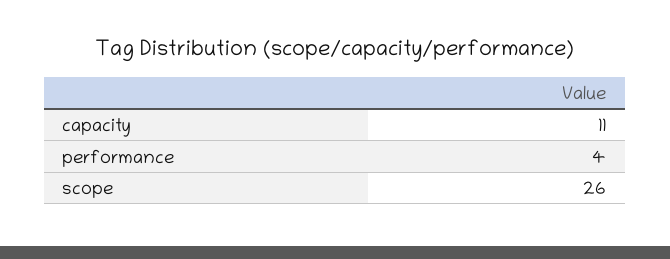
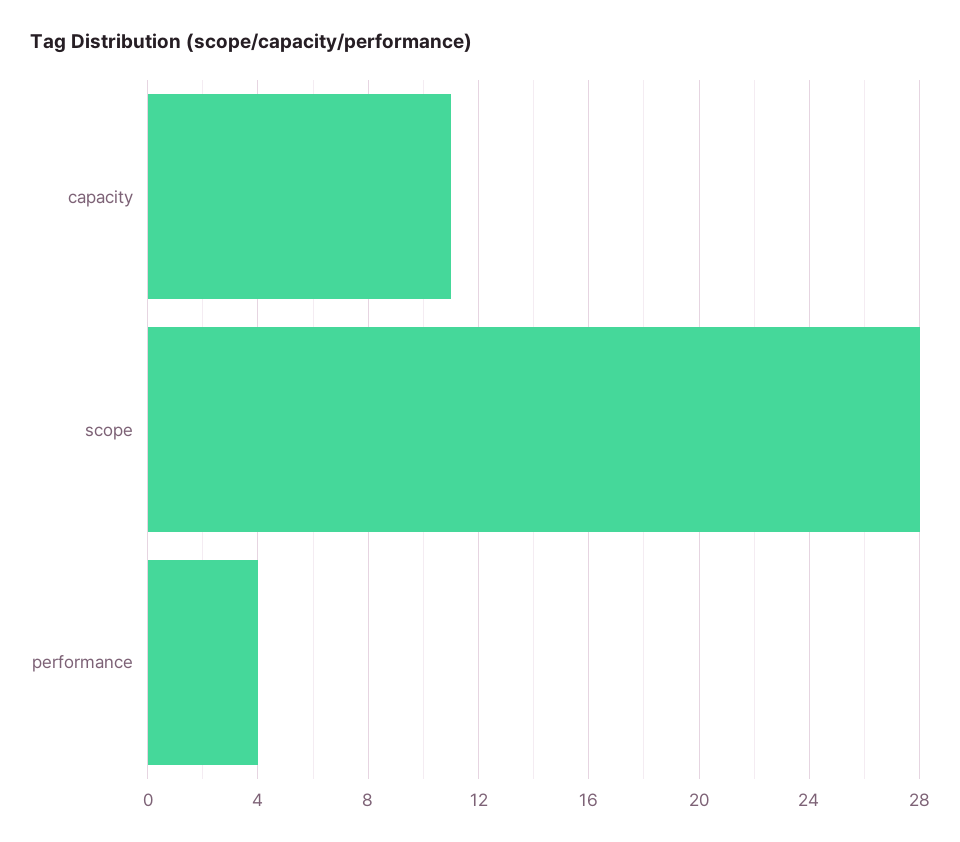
scope: 26 -> 28

